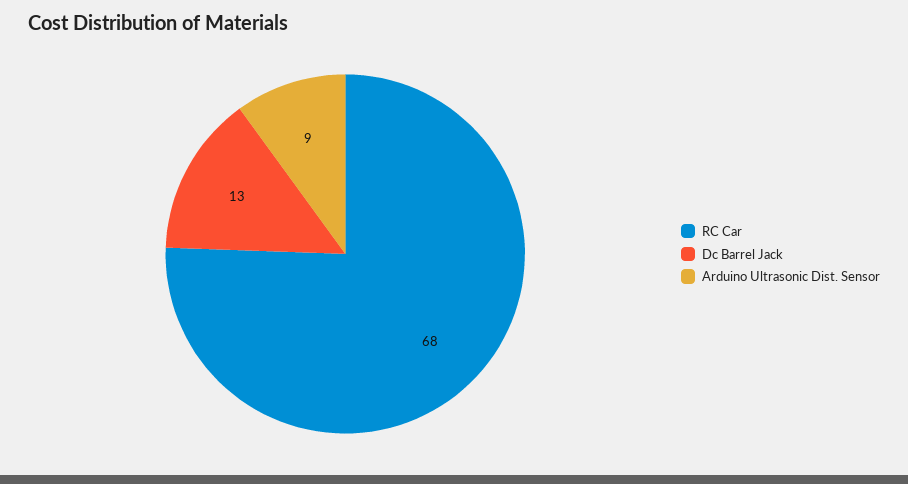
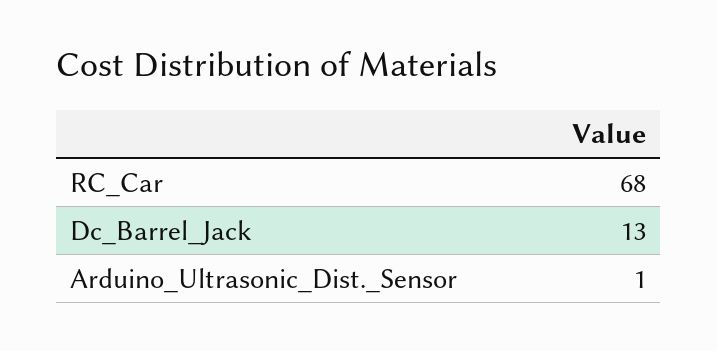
Arduino Ultrasonic Dist. Sensor: 9 -> 1

